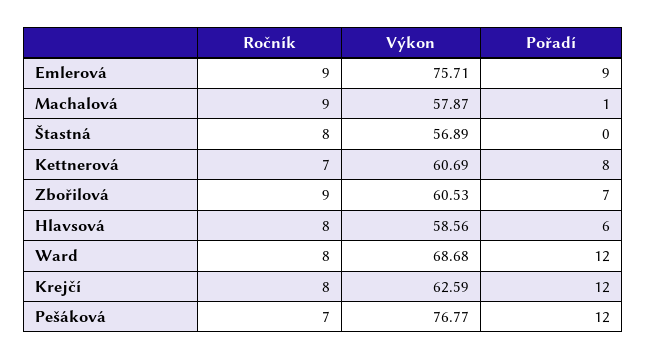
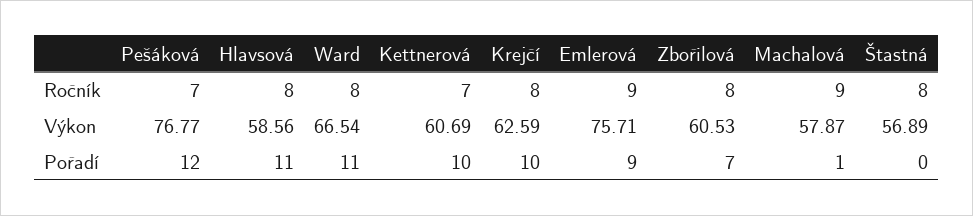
Pořadí, Kettnerová: 8 -> 10
Ročník, Zbořilová: 9 -> 8
Pořadí, Hlavsová: 6 -> 11
Výkon, Ward: 68.68 -> 66.54
Pořadí, Ward: 12 -> 11
Pořadí, Krejčí: 12 -> 10

